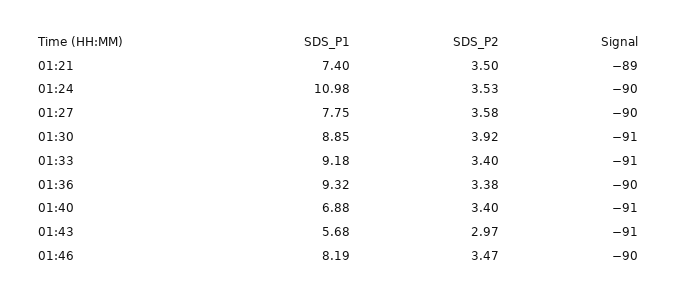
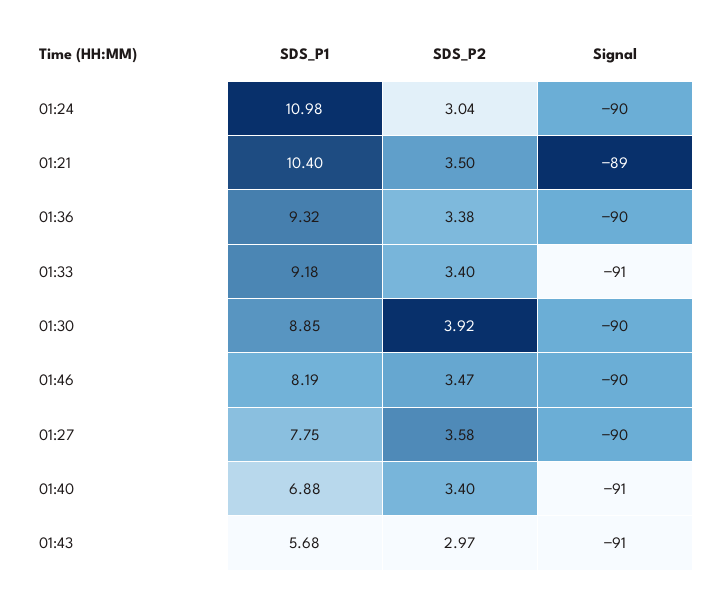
SDS_P1, 01:21: 7.4 -> 10.4
SDS_P2, 01:24: 3.53 -> 3.04
Signal, 01:30: -91 -> -90

